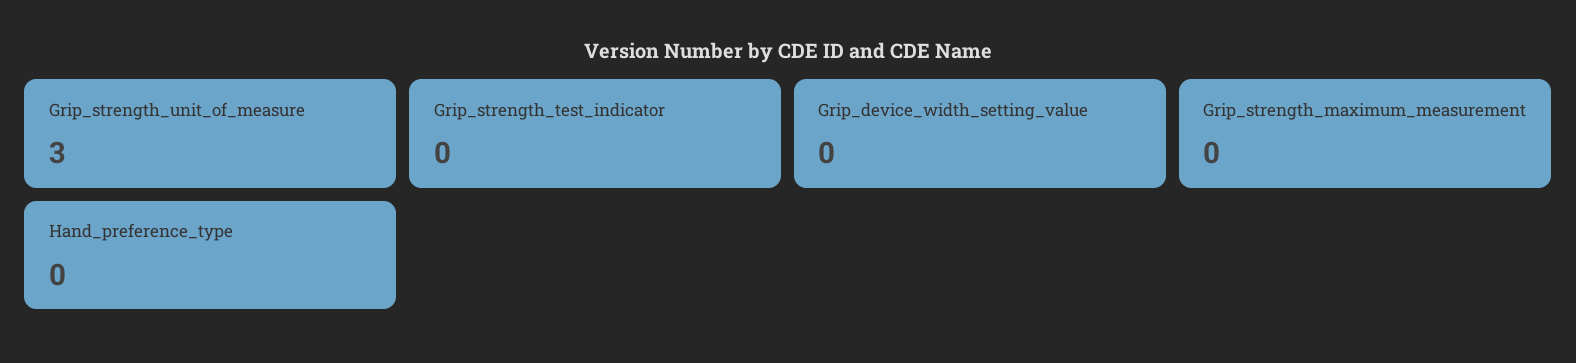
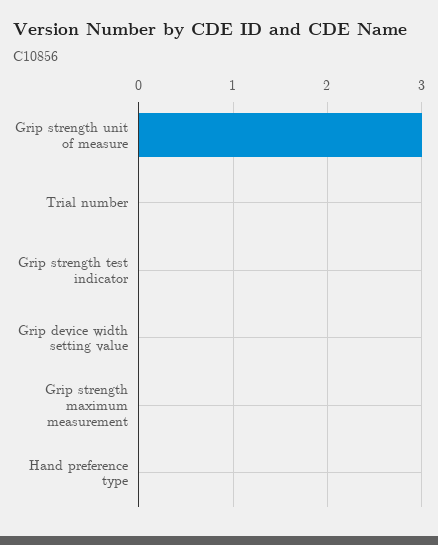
Trial number: none -> 0

